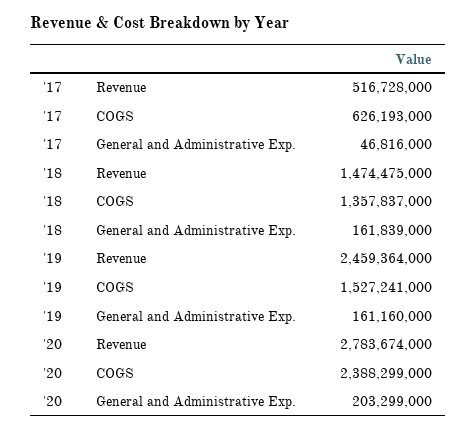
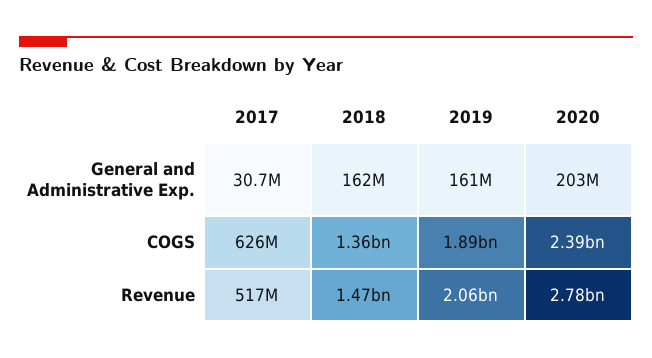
'17, General and Administrative Exp.: 46816000 -> 30700000
'19, Revenue: 2459364000 -> 2060000000
'19, COGS: 1527241000 -> 1890000000

